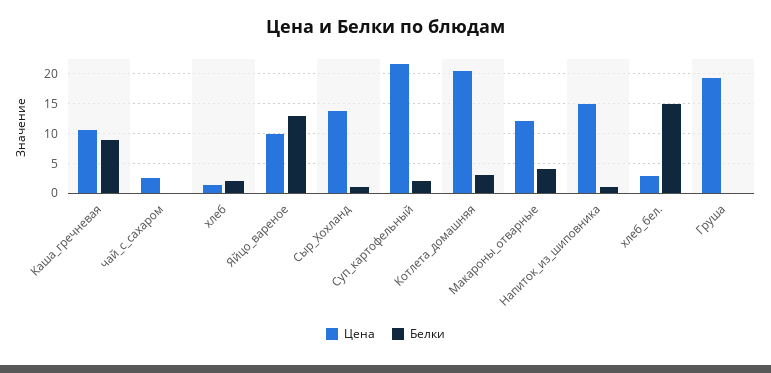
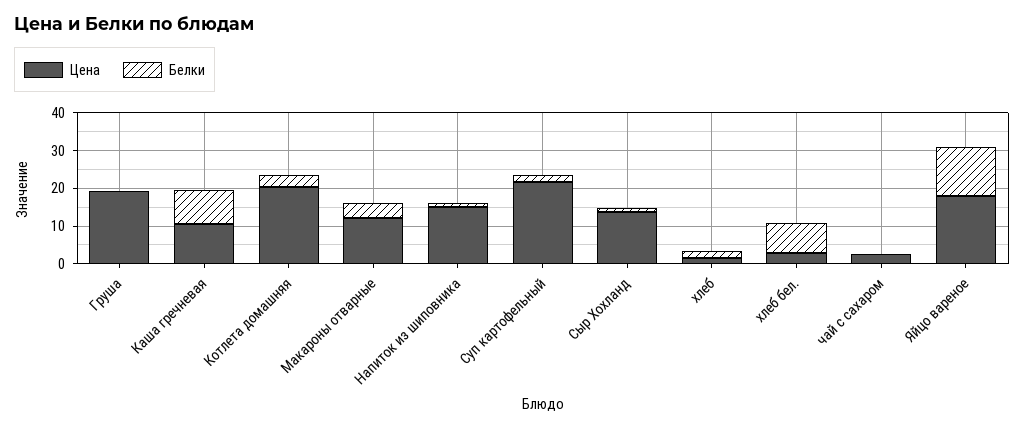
Цена, Яйцо_вареное: 10 -> 17.5
Белки, хлеб_бел.: 15 -> 7.5

